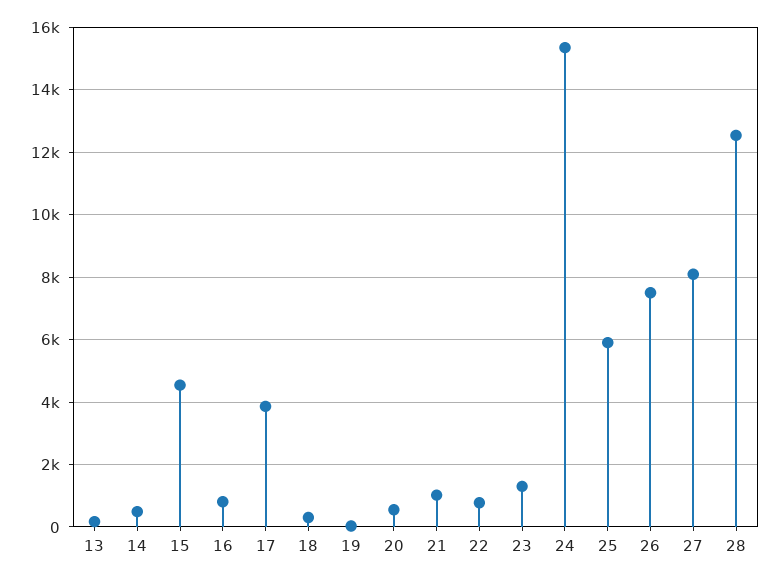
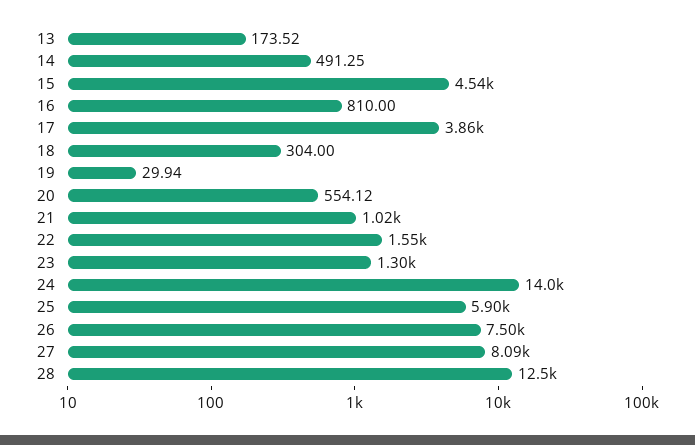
22: 800 -> 1550
24: 15400 -> 14000

